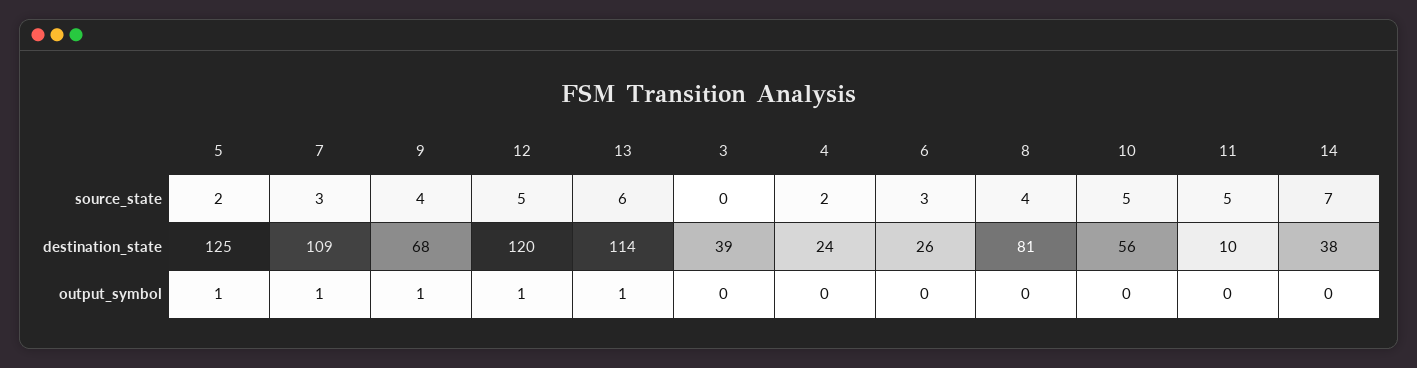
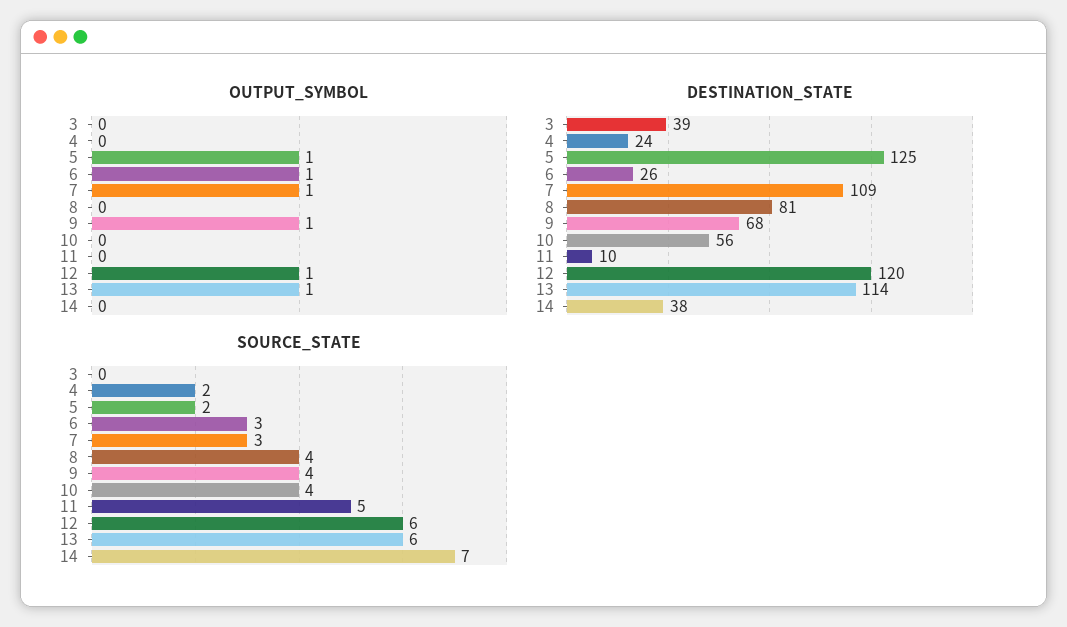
source_state, 12: 5 -> 6
source_state, 10: 5 -> 4
output_symbol, 6: 0 -> 1

